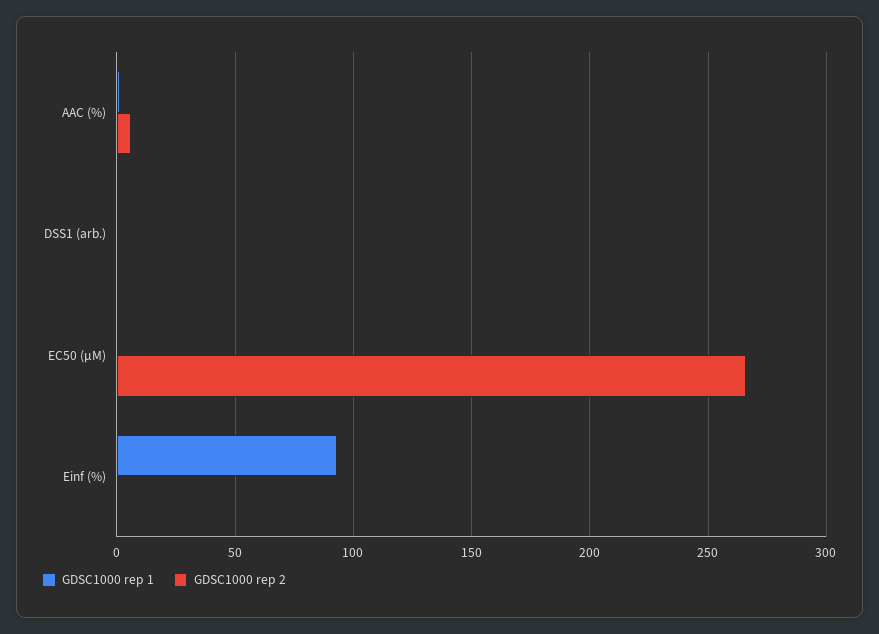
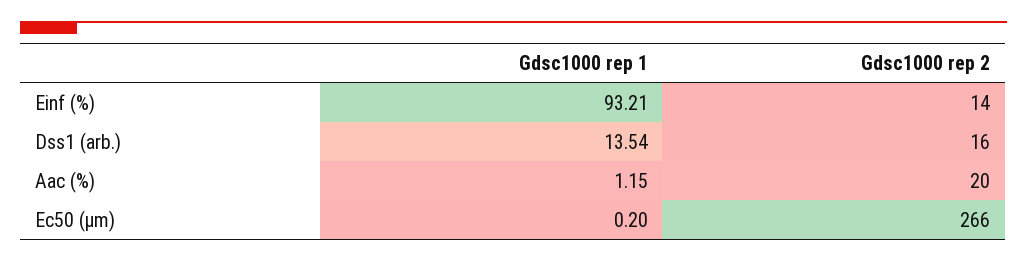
GDSC1000 rep 2, AAC (%): 5 -> 20
GDSC1000 rep 1, DSS1 (arb.): 0 -> 13.54
GDSC1000 rep 2, DSS1 (arb.): 0 -> 16
GDSC1000 rep 2, Einf (%): 0 -> 14

